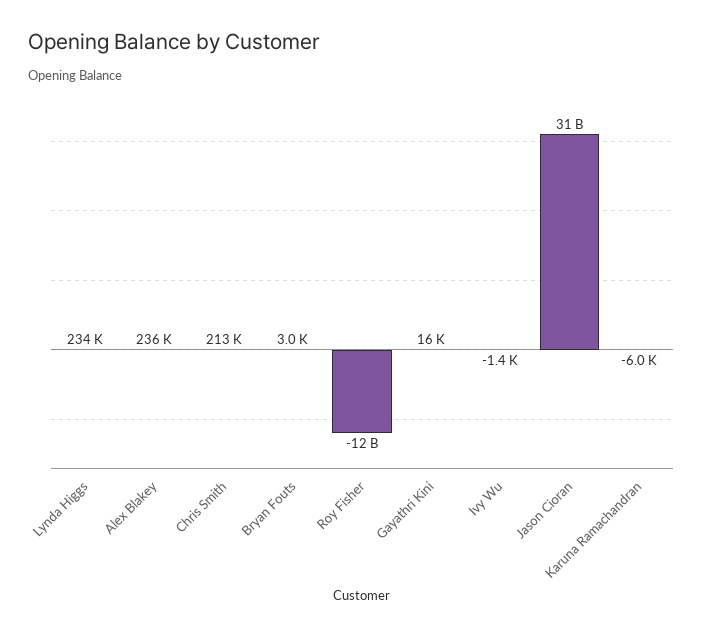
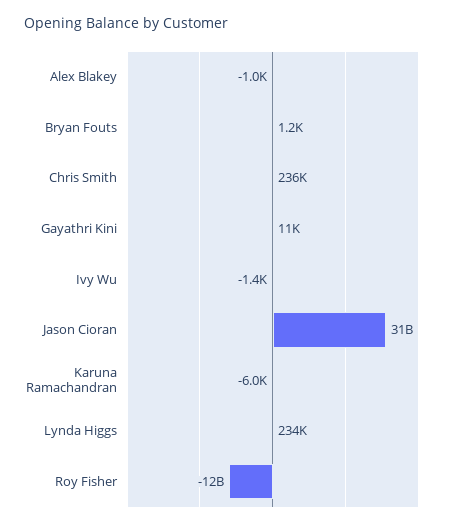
Alex Blakey: 236000 -> -1000
Chris Smith: 213000 -> 236000
Bryan Fouts: 3000 -> 1200
Gayathri Kini: 16000 -> 11000

